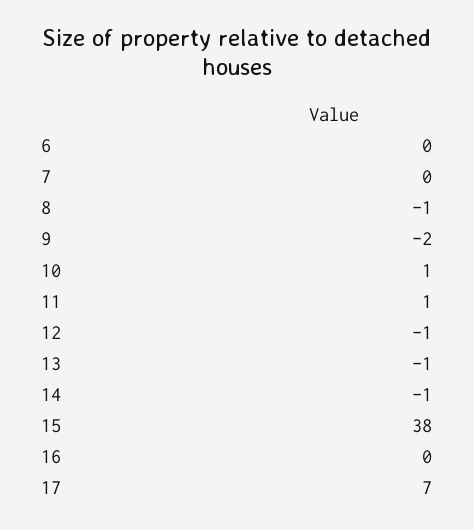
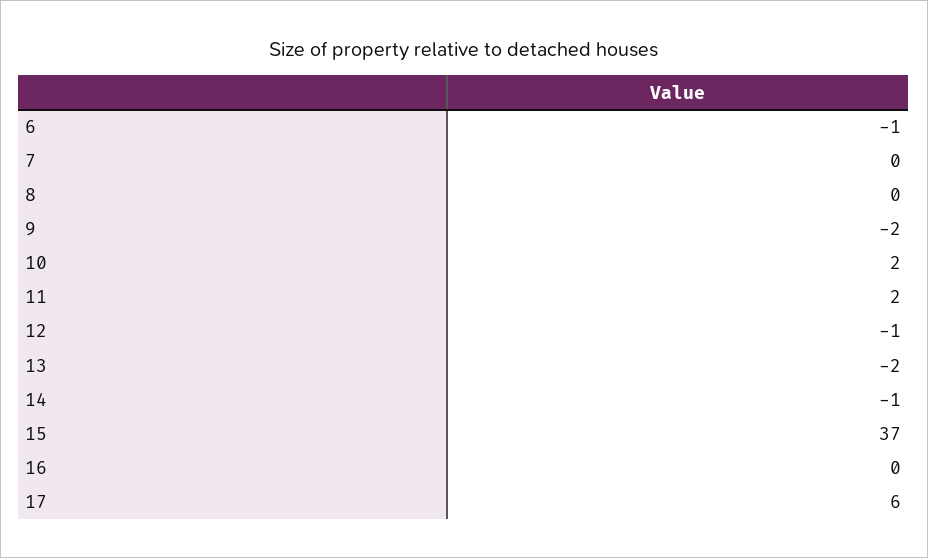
6: 0 -> -1
8: -1 -> 0
10: 1 -> 2
11: 1 -> 2
13: -1 -> -2
15: 38 -> 37
17: 7 -> 6

